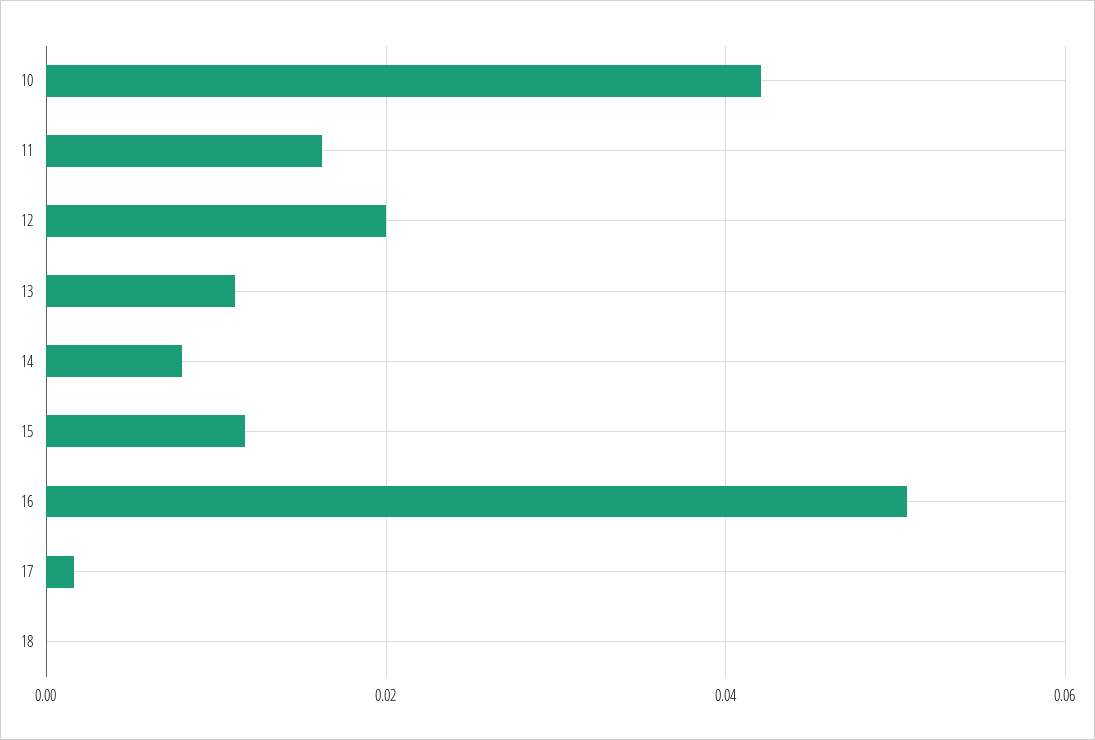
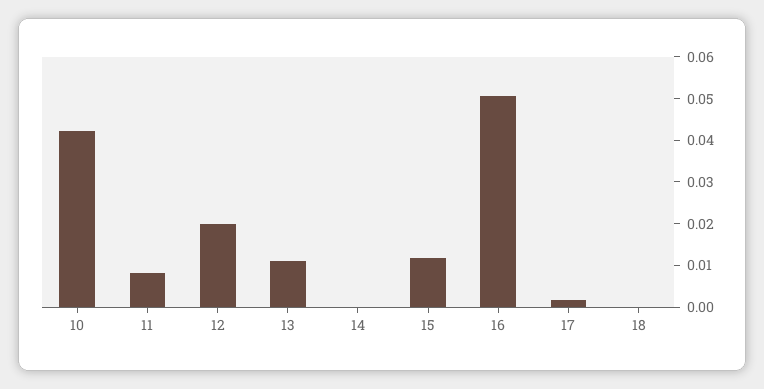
11: 0.016 -> 0.008
14: 0.008 -> 0

